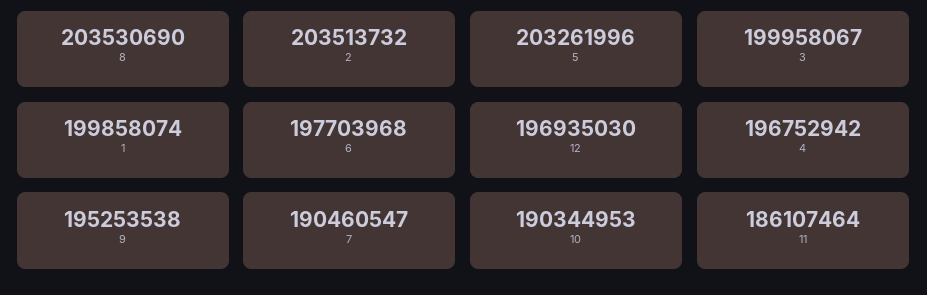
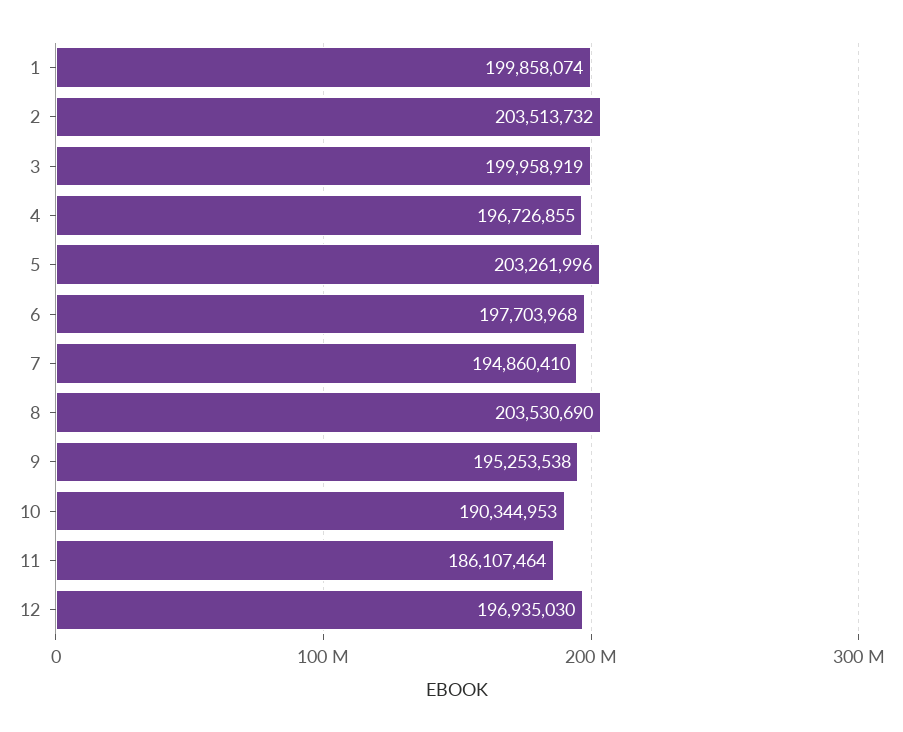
3: 199958067 -> 199958919
4: 196752942 -> 196726855
7: 190460547 -> 194860410

